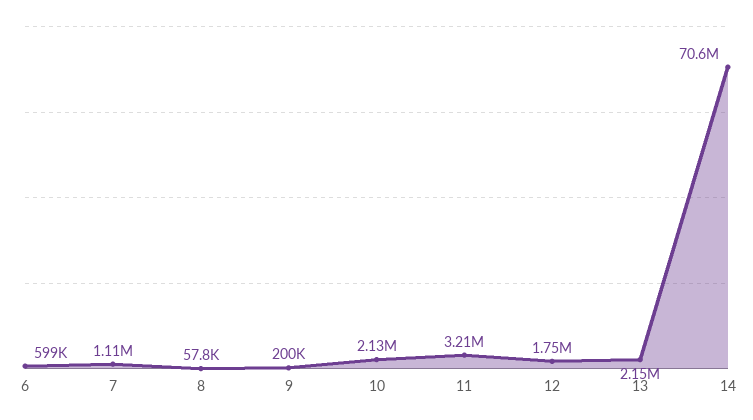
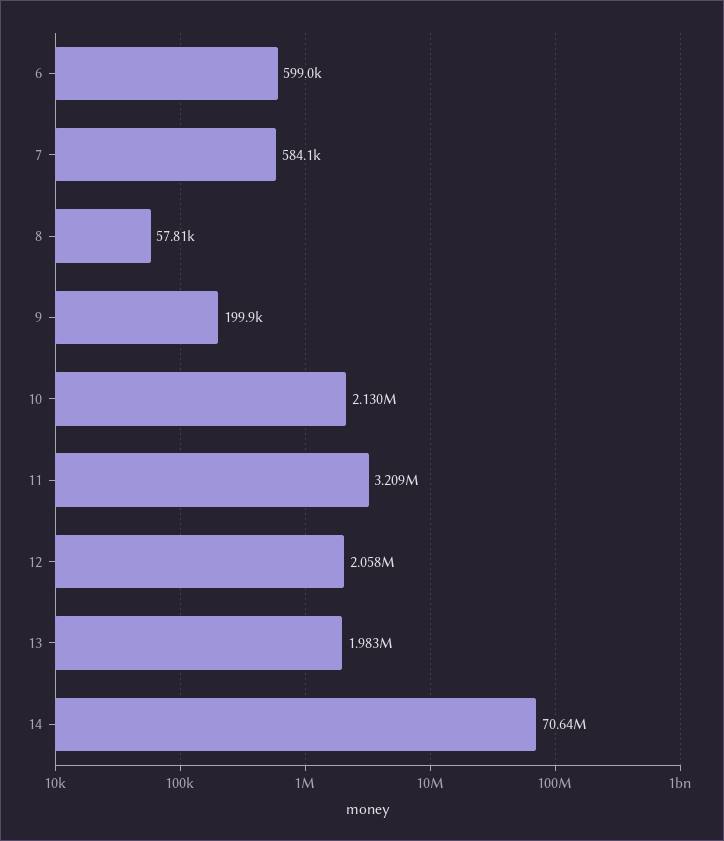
7: 1110000 -> 584100
12: 1750000 -> 2058000
13: 2150000 -> 1983000

